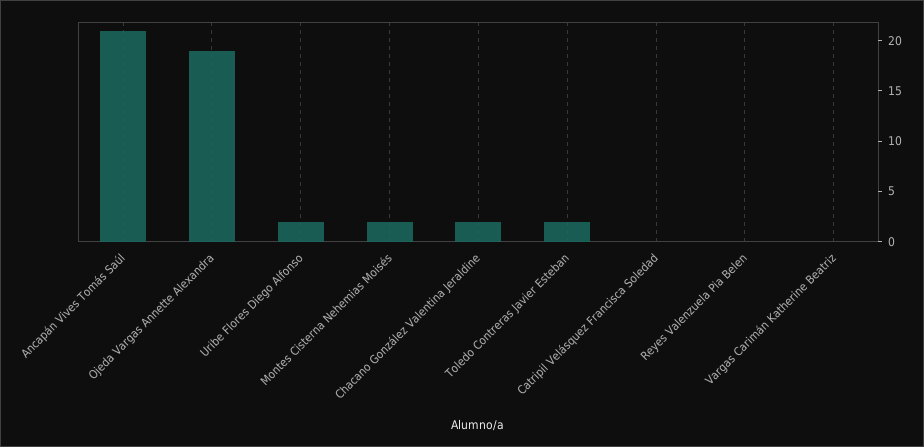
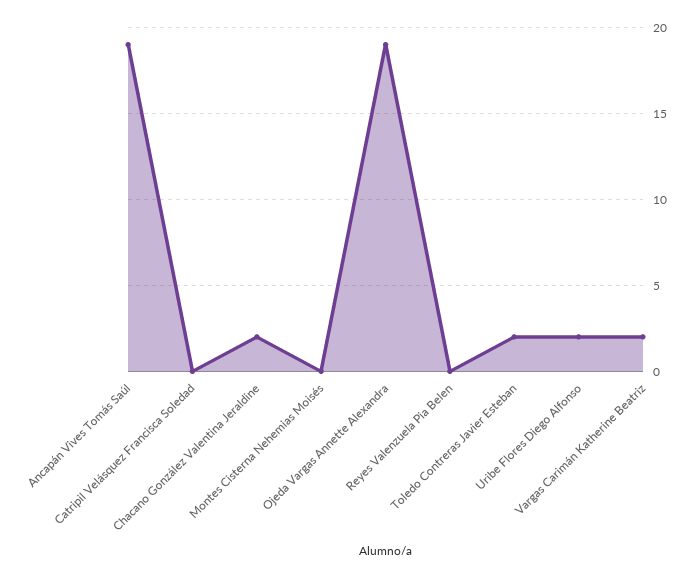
Ancapán Vives Tomás Saúl: 21 -> 19
Montes Cisterna Nehemias Moisés: 2 -> 0
Vargas Carimán Katherine Beatriz: 0 -> 2

